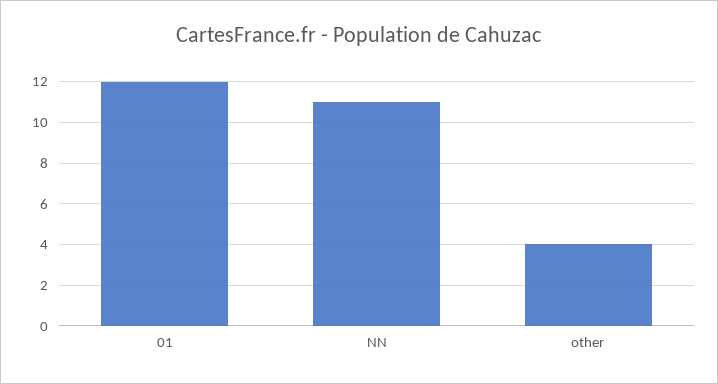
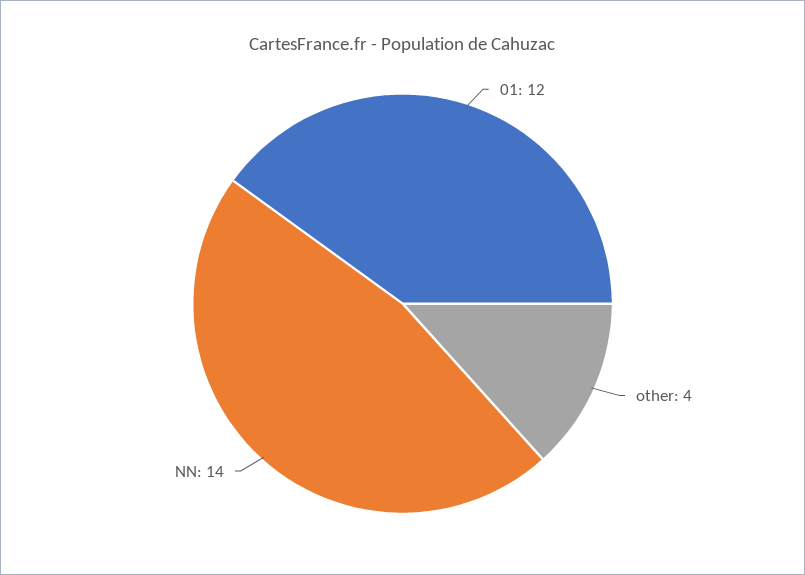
NN: 11 -> 14

